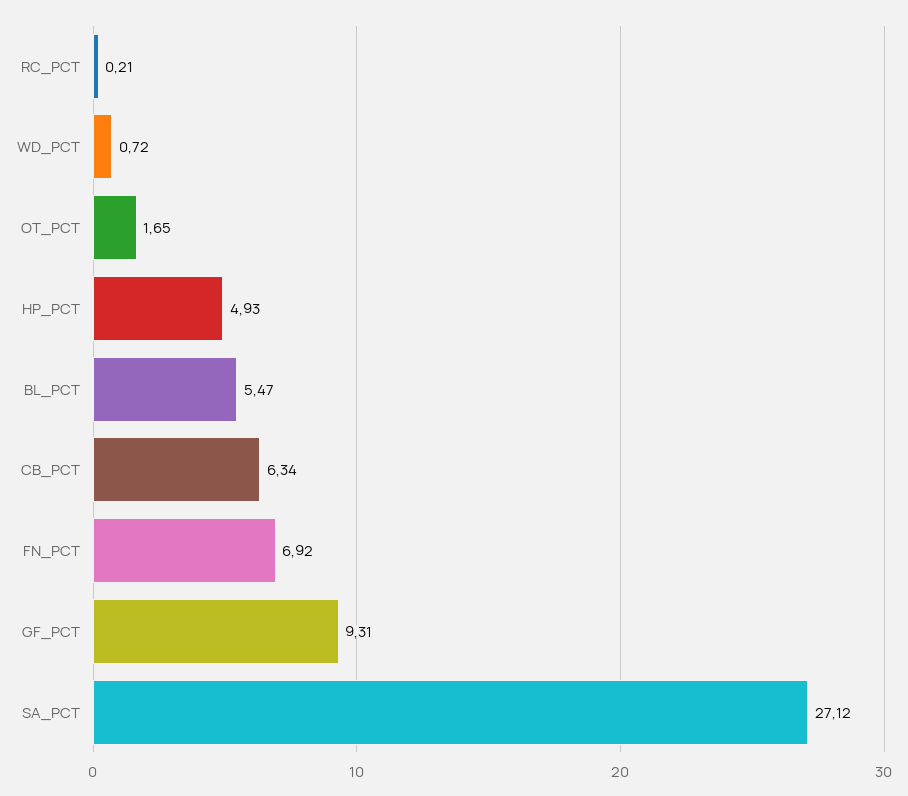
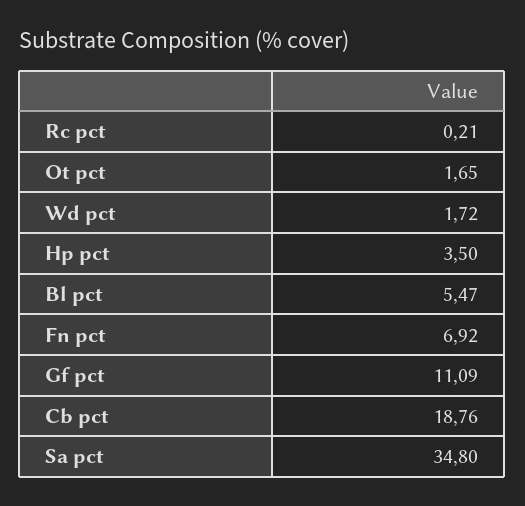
WD_PCT: 0.72 -> 1.72
HP_PCT: 4.93 -> 3.5
CB_PCT: 6.34 -> 18.76
GF_PCT: 9.31 -> 11.09
SA_PCT: 27.12 -> 34.8

